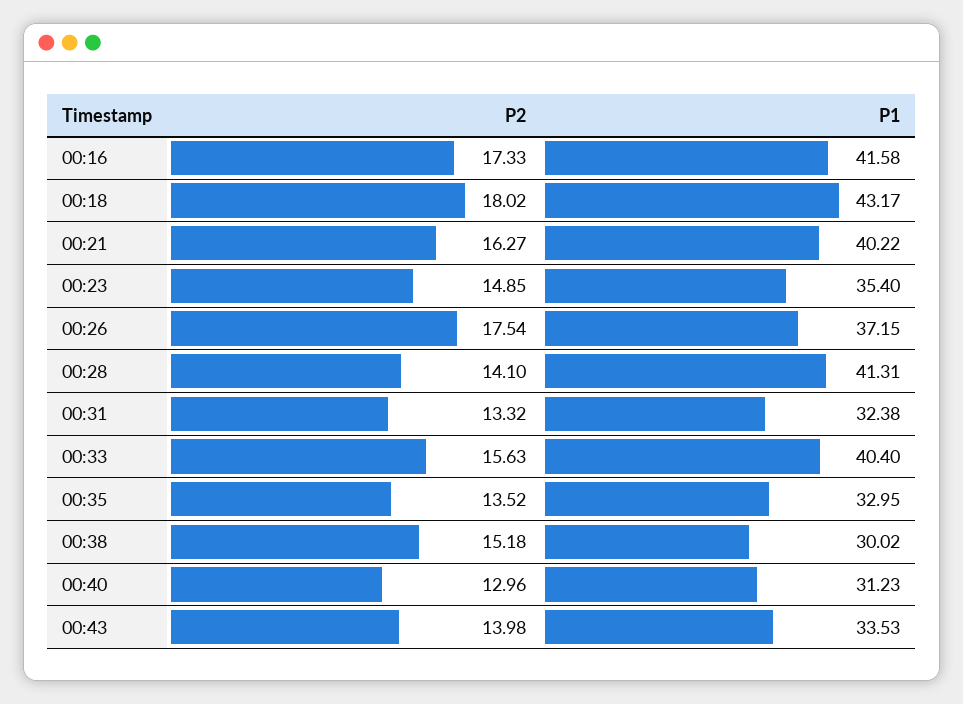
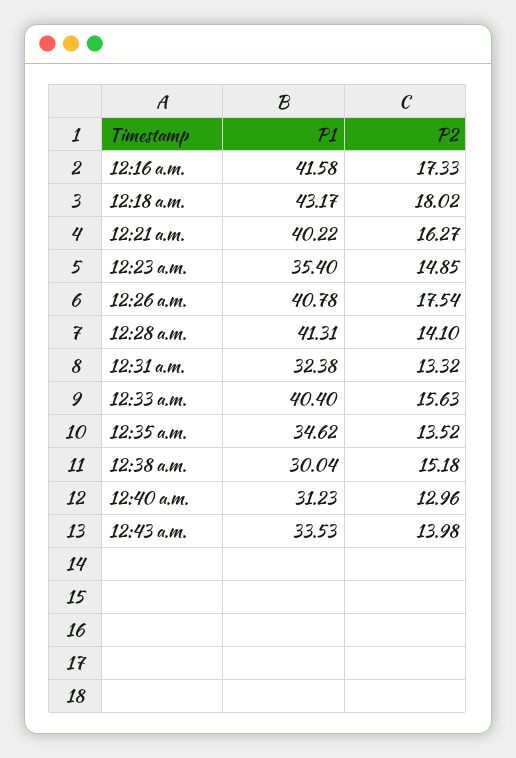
P1, 00:26: 37.15 -> 40.78
P1, 00:35: 32.95 -> 34.62
P1, 00:38: 30.02 -> 30.04

